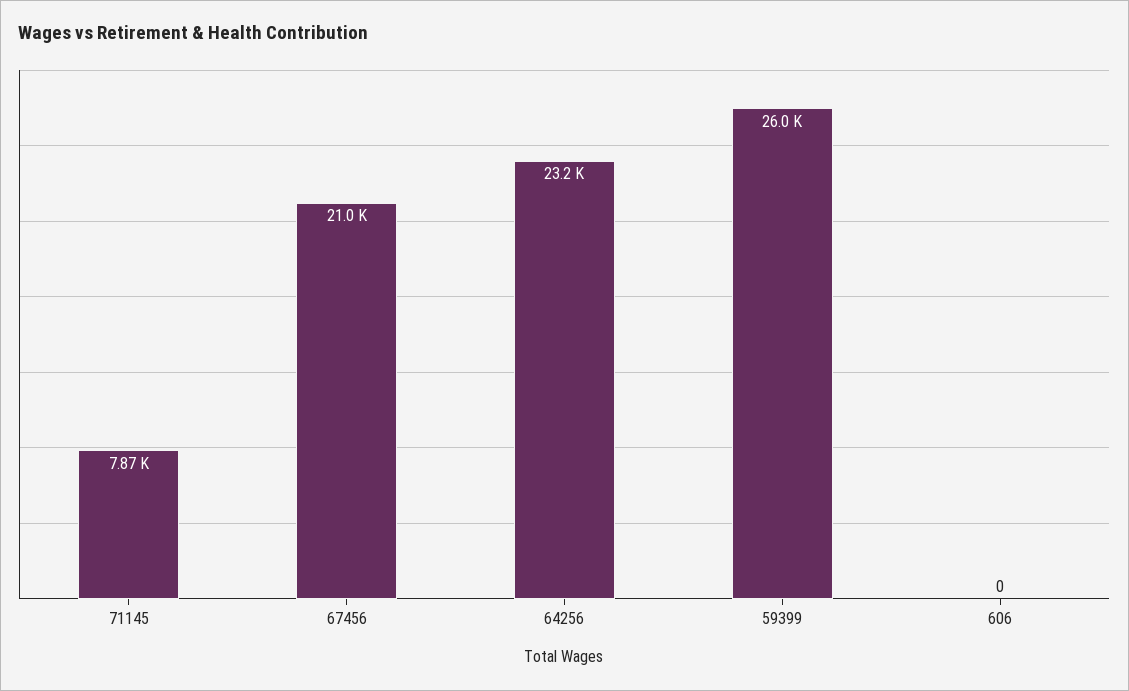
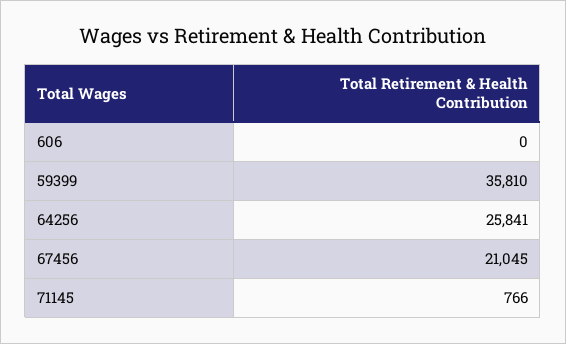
71145: 7870 -> 766
64256: 23200 -> 25841
59399: 26000 -> 35810

